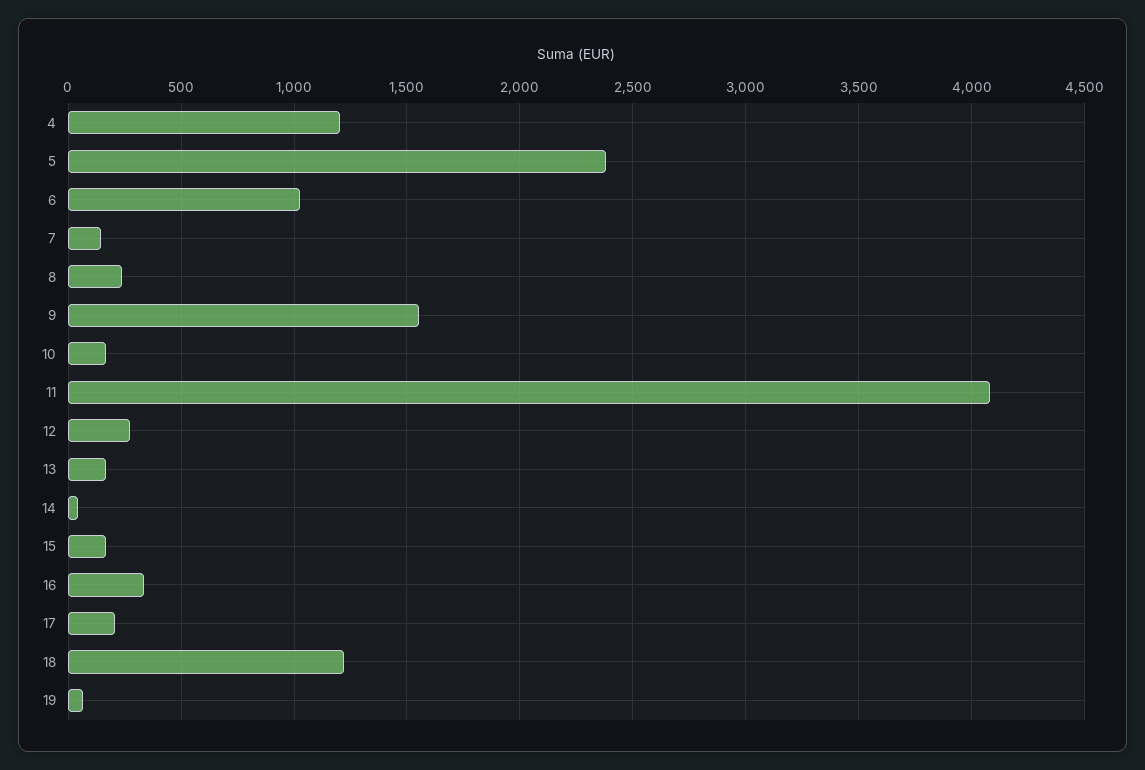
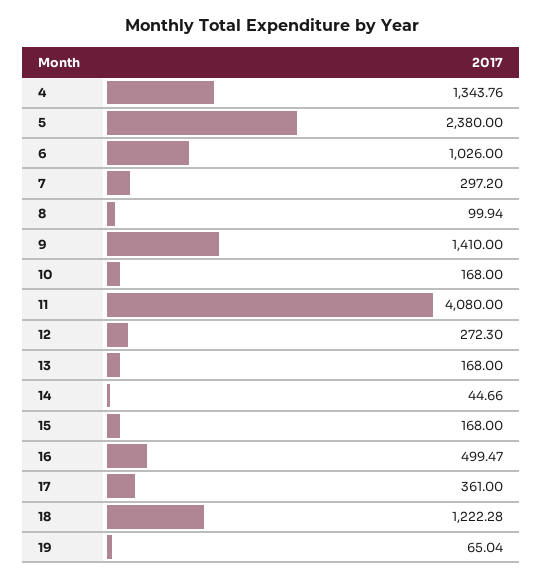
4: 1200 -> 1343.76
7: 150 -> 297.2
8: 250 -> 99.94
9: 1550 -> 1410
16: 350 -> 499.47
17: 200 -> 361

